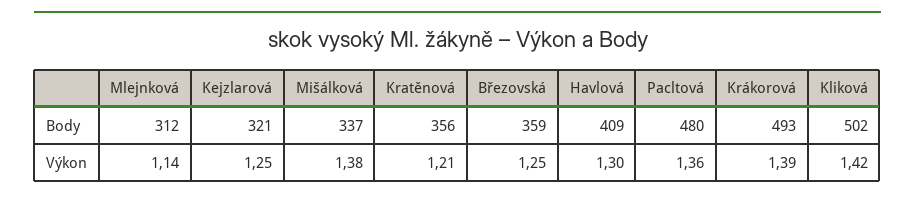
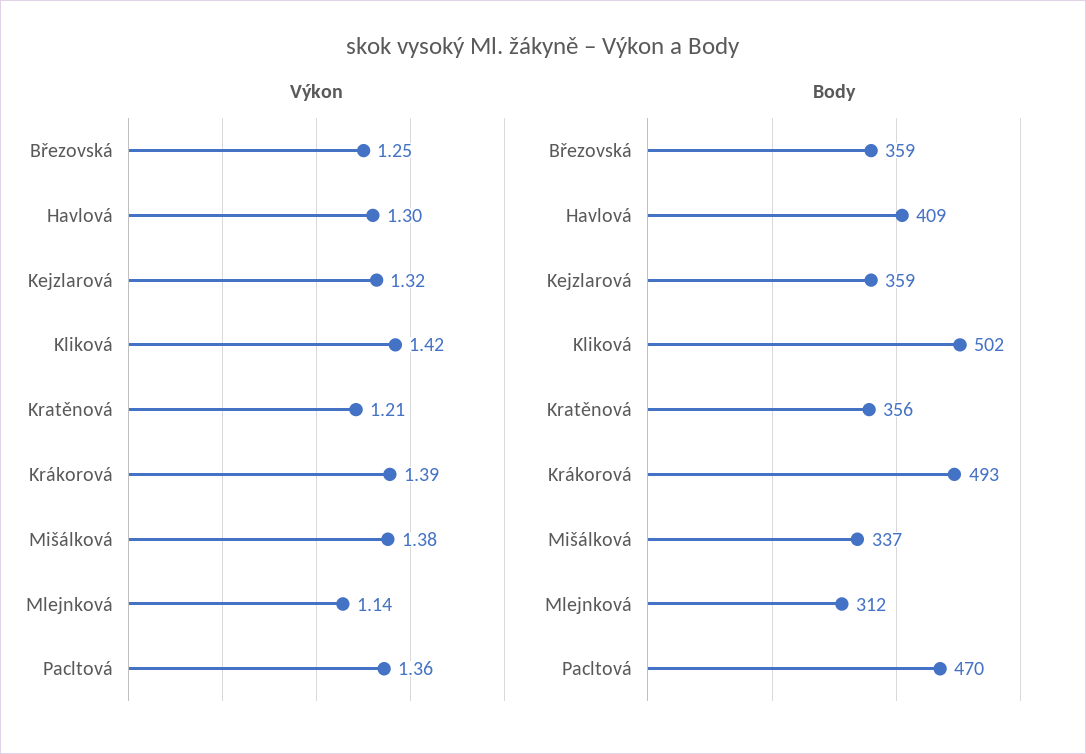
Body, Kejzlarová: 321 -> 359
Body, Pacltová: 480 -> 470
Výkon, Kejzlarová: 1.25 -> 1.32

